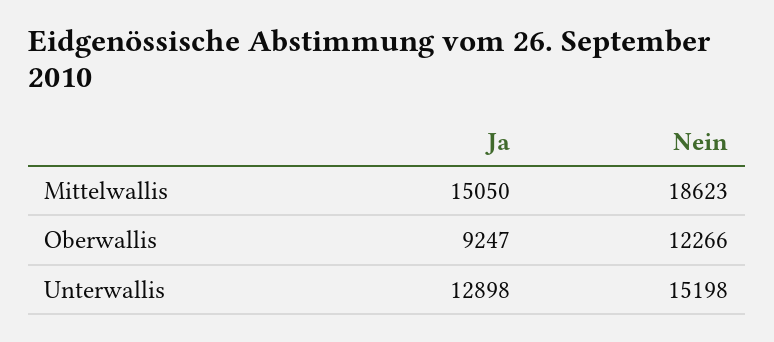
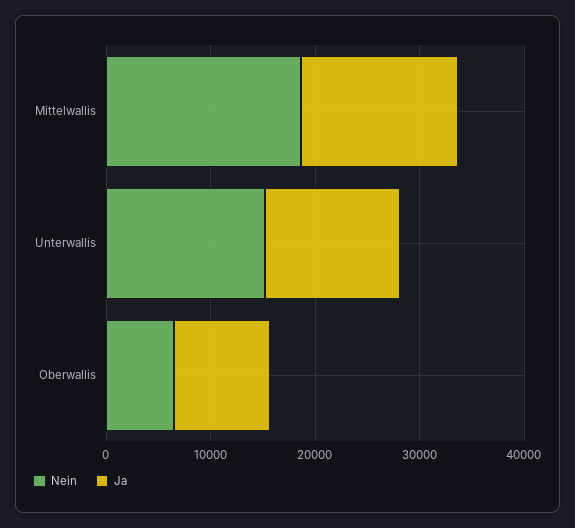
Nein, Oberwallis: 12266 -> 6000

